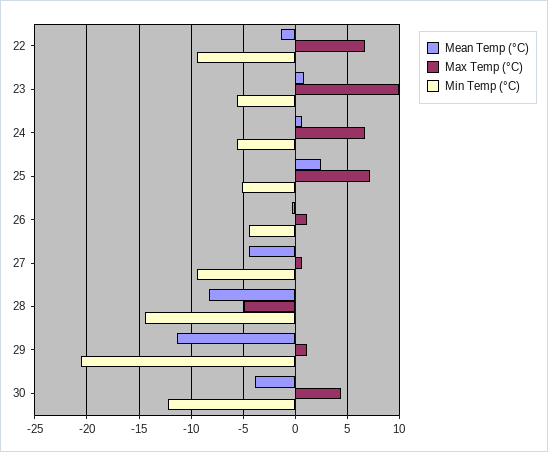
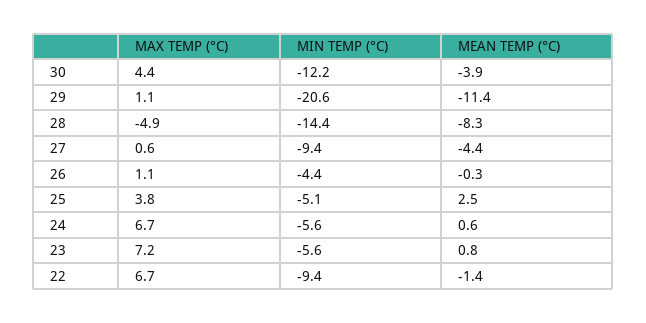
Max Temp (°C), 23: 10 -> 7.2
Max Temp (°C), 25: 7 -> 3.8

